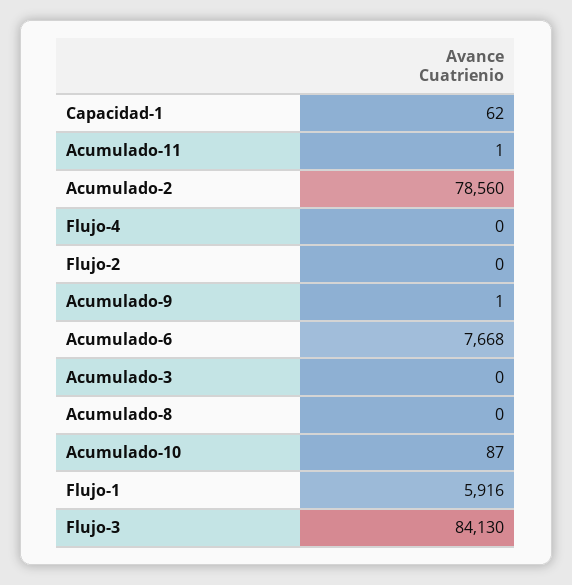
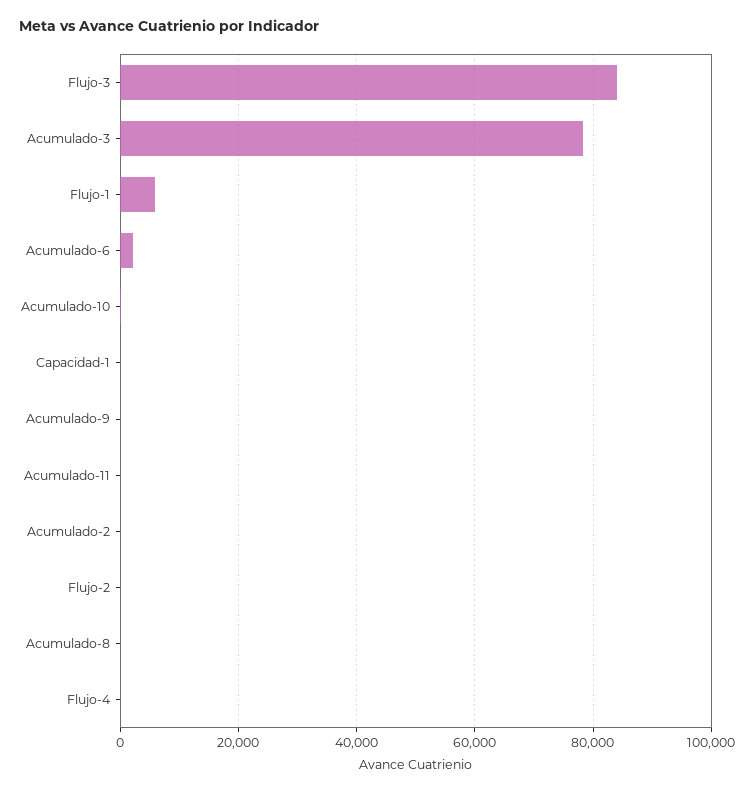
Acumulado-2: 78560 -> 0
Acumulado-6: 7668 -> 2000
Acumulado-3: 0 -> 78000

